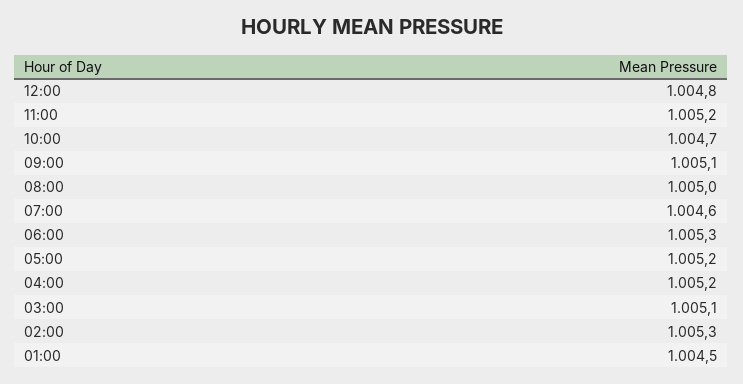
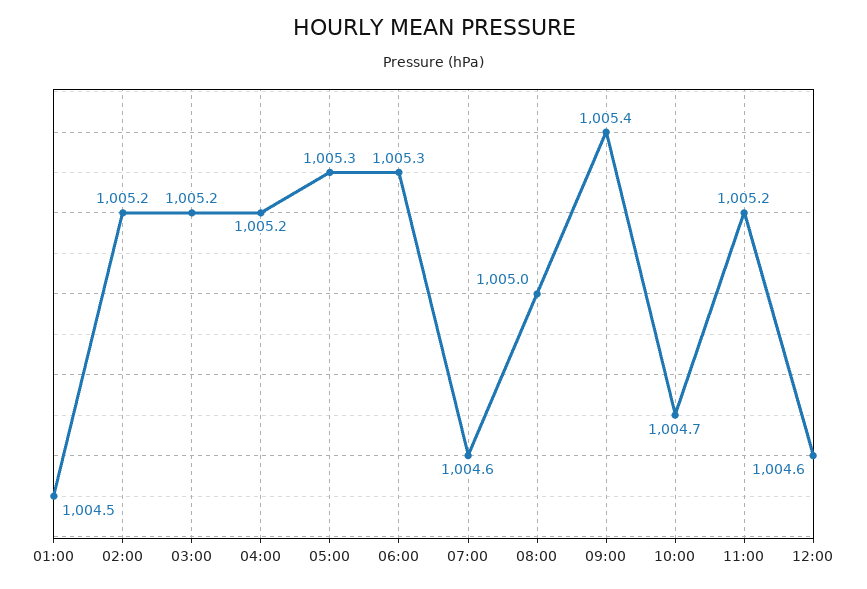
12:00: 1004.8 -> 1004.6
09:00: 1005.1 -> 1005.4
05:00: 1005.2 -> 1005.3
03:00: 1005.1 -> 1005.2
02:00: 1005.3 -> 1005.2

